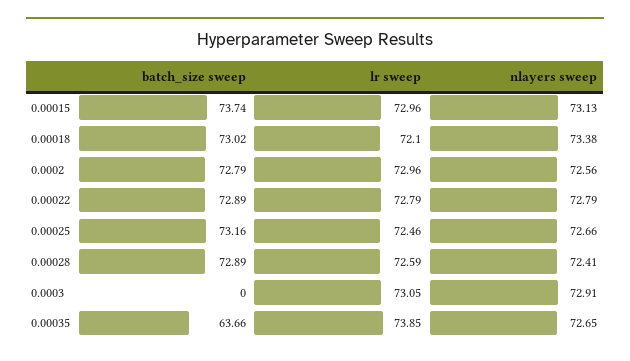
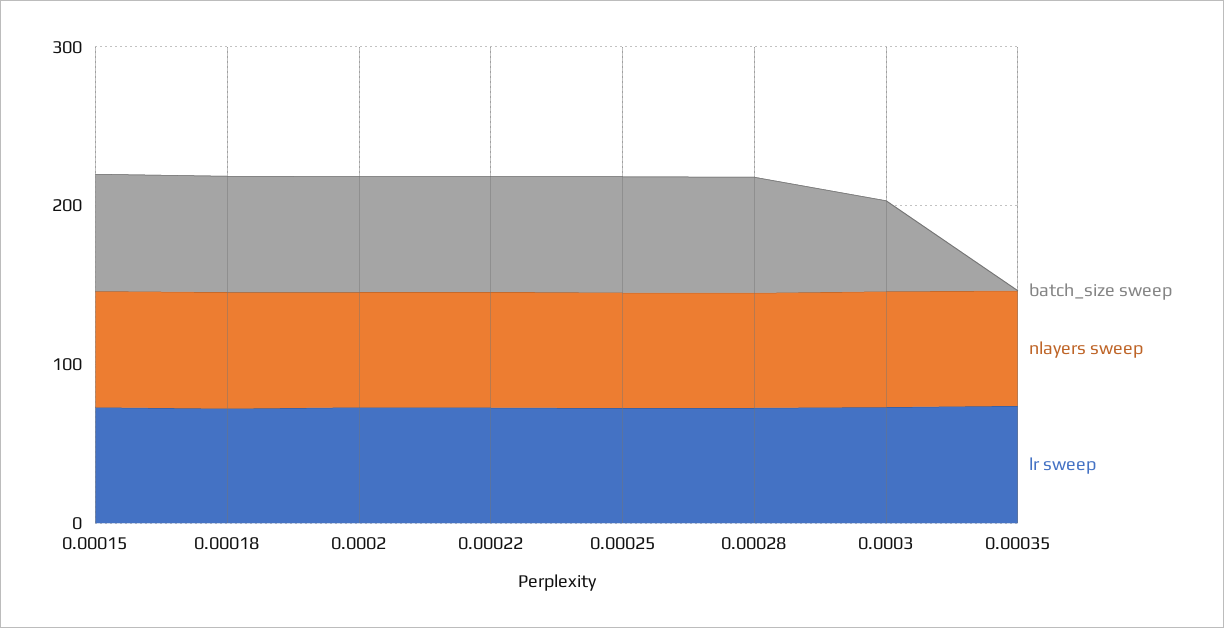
batch_size sweep, 0.0003: 0 -> 60
batch_size sweep, 0.00035: 63.66 -> 0

